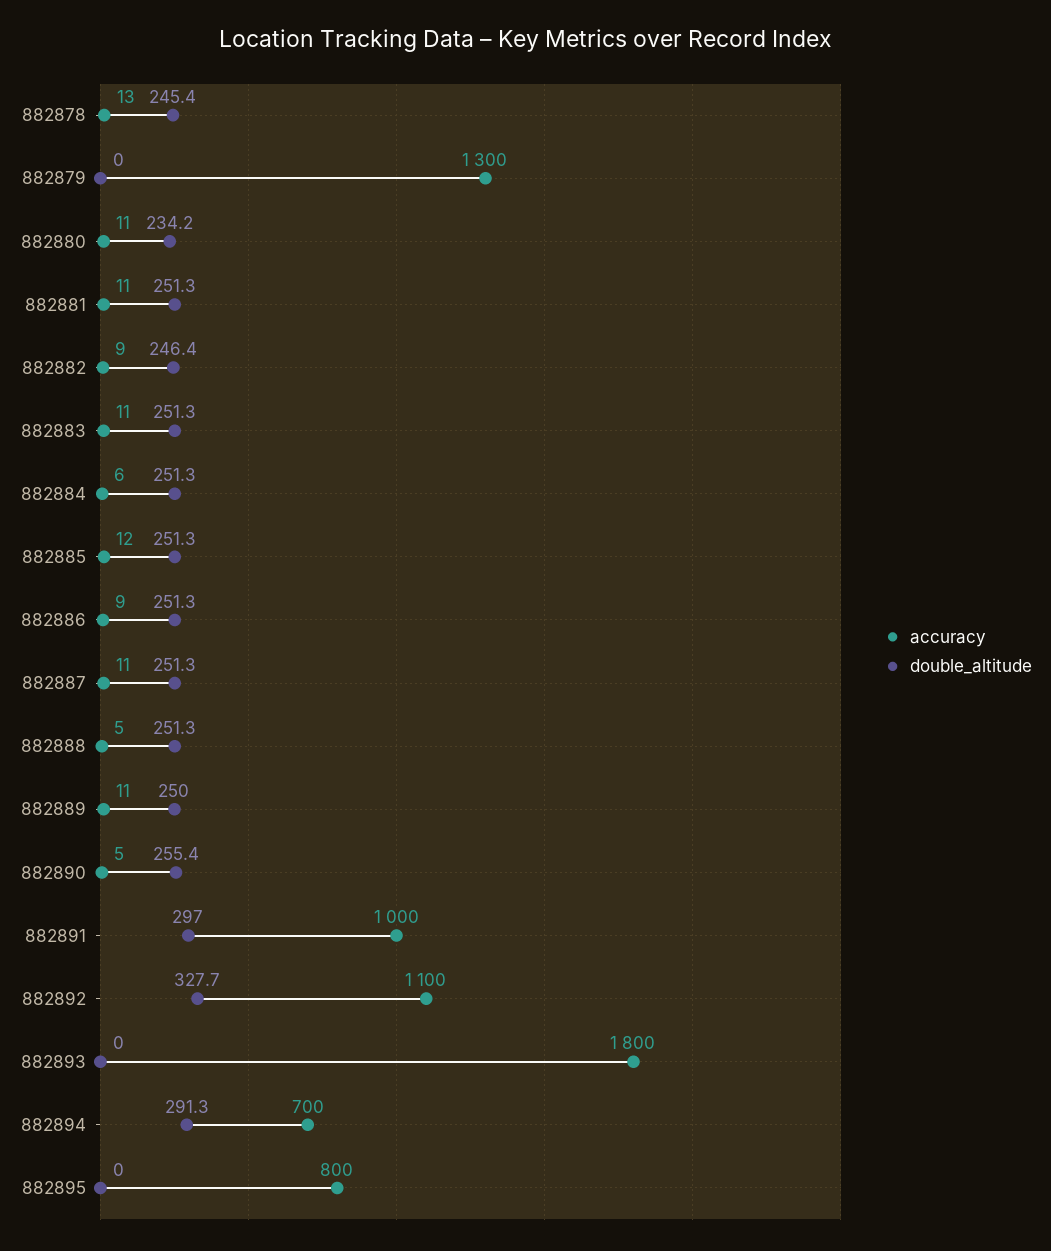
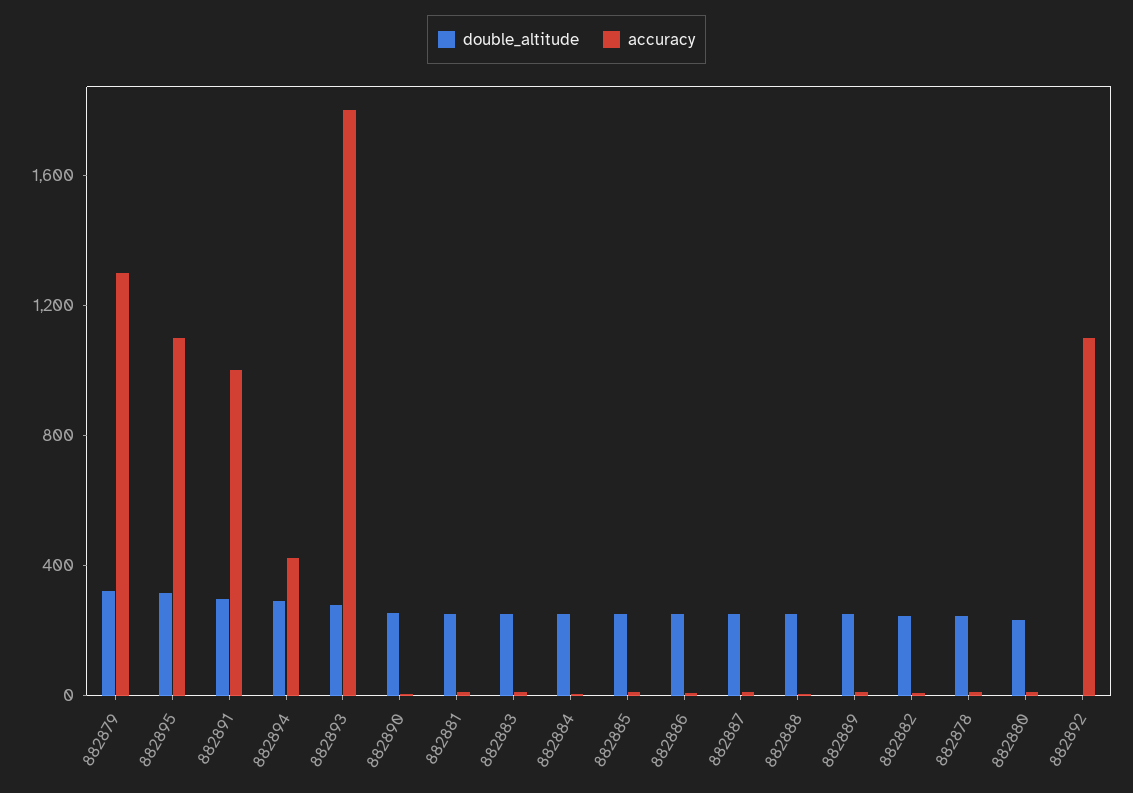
double_altitude, 882879: 0 -> 300
double_altitude, 882892: 327.7 -> 0
double_altitude, 882893: 0 -> 300
accuracy, 882894: 700 -> 400
accuracy, 882895: 800 -> 1100
double_altitude, 882895: 0 -> 300

